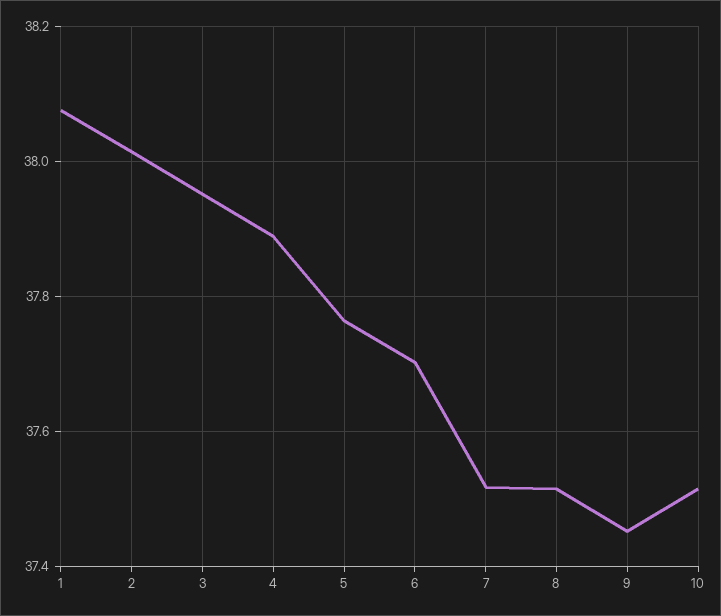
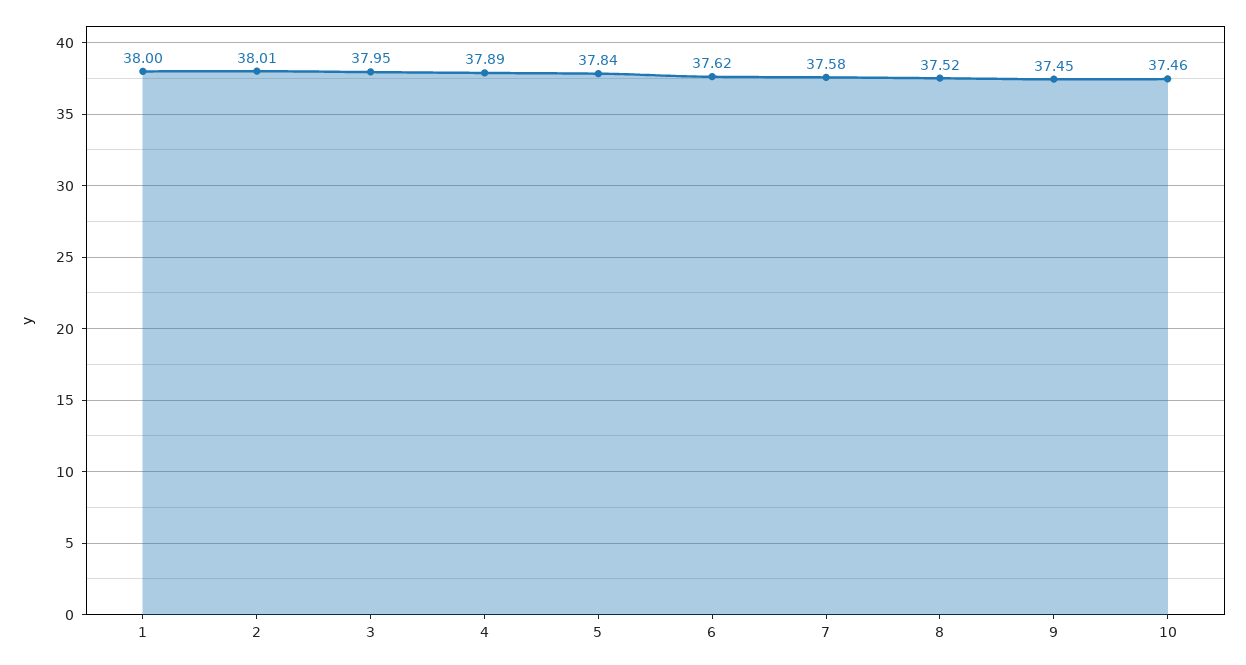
1: 38.08 -> 38
5: 37.76 -> 37.84
6: 37.7 -> 37.62
7: 37.52 -> 37.58
10: 37.52 -> 37.46

